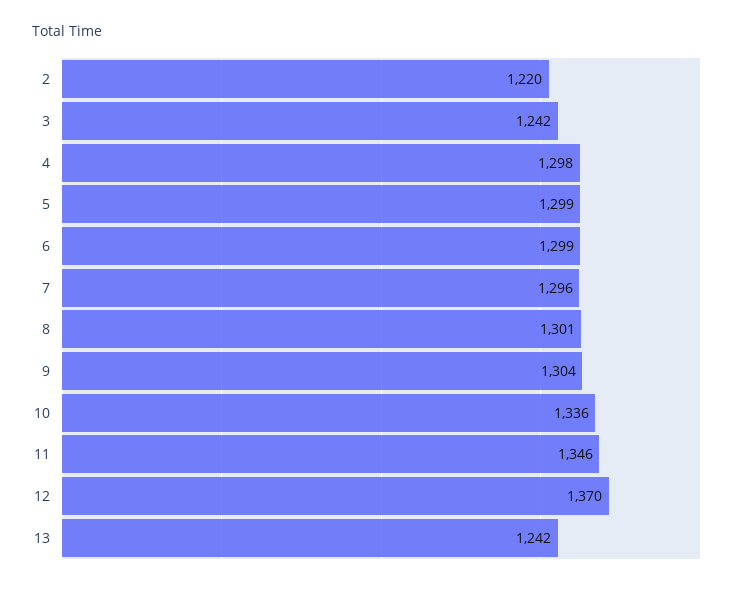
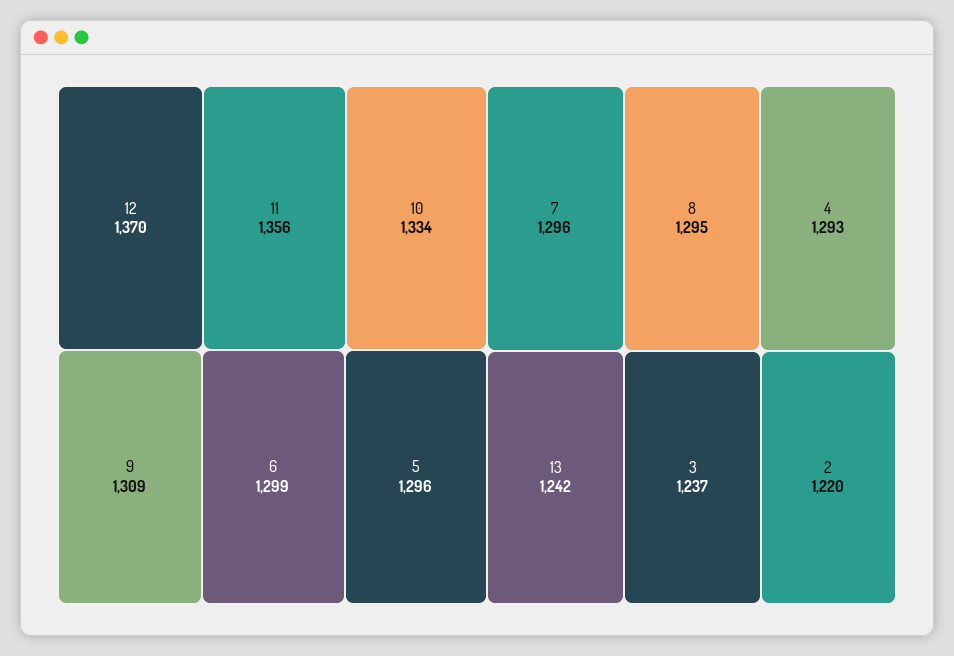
3: 1242 -> 1237
4: 1298 -> 1293
5: 1299 -> 1296
8: 1301 -> 1295
9: 1304 -> 1309
10: 1336 -> 1334
11: 1346 -> 1356

